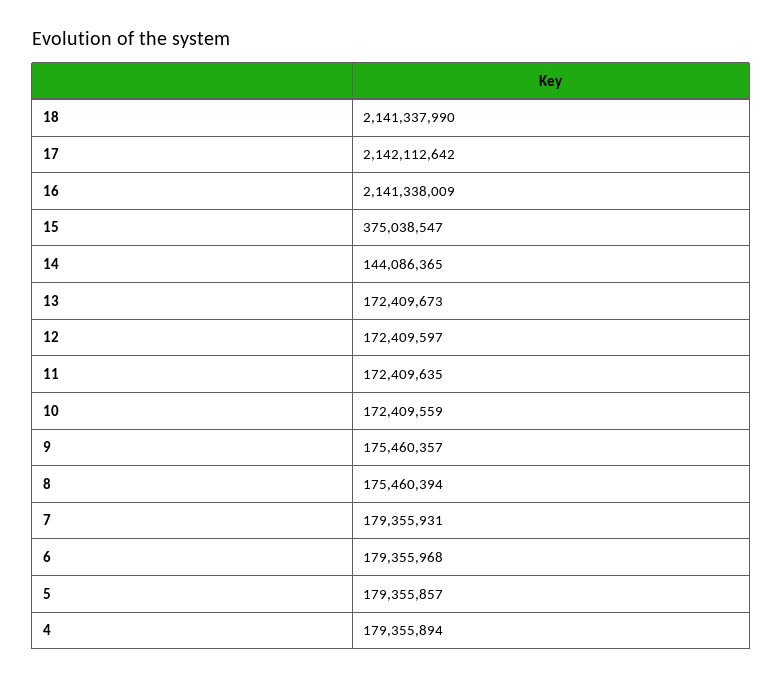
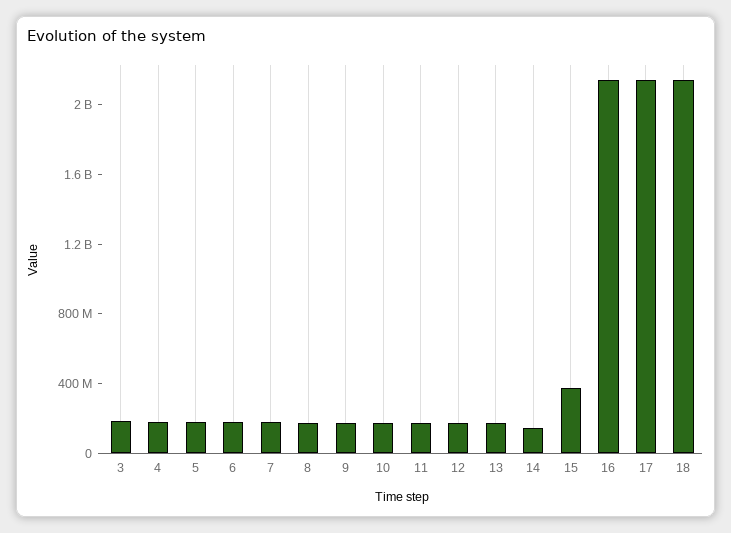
3: none -> 200000000

